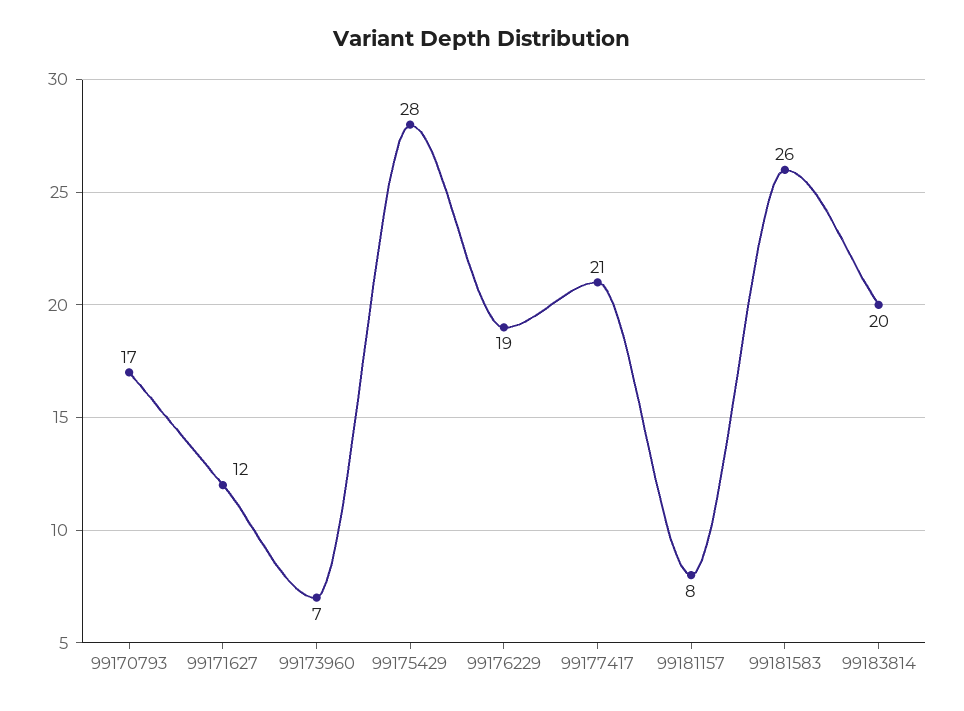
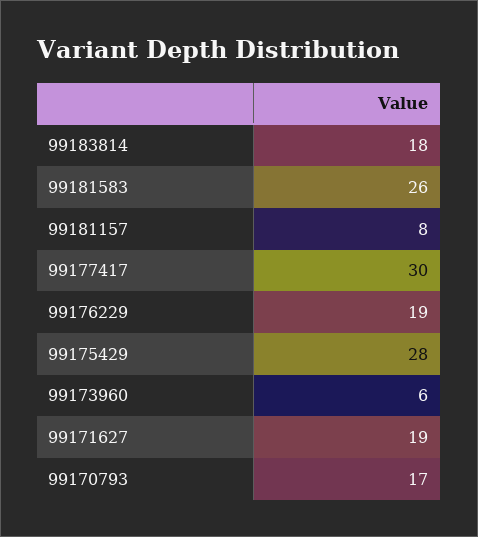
99171627: 12 -> 19
99173960: 7 -> 6
99177417: 21 -> 30
99183814: 20 -> 18

